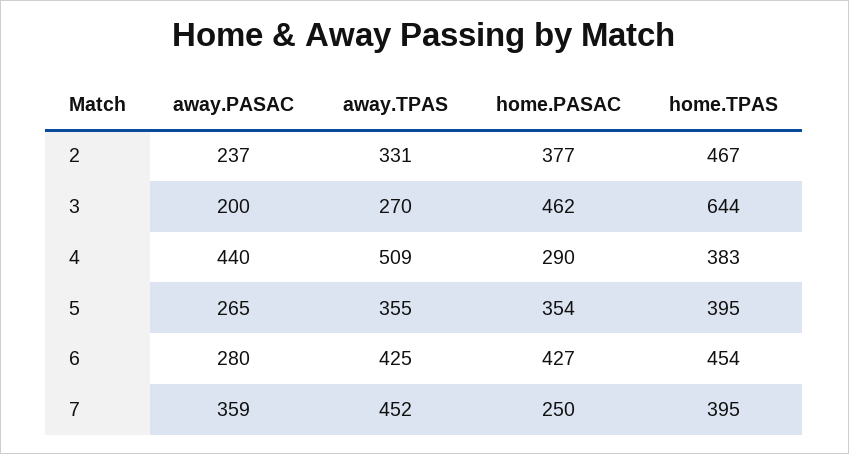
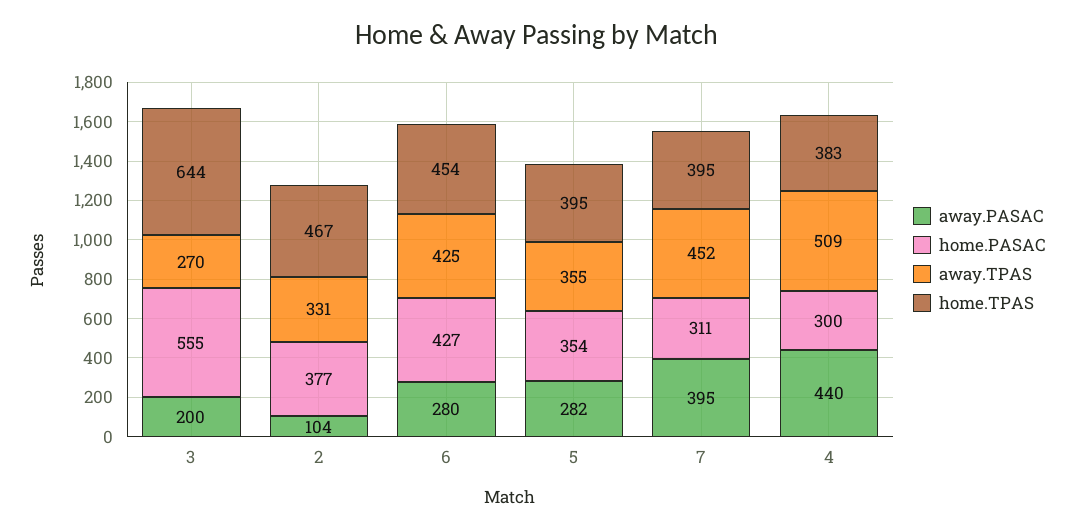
away.PASAC, 2: 237 -> 104
home.PASAC, 3: 462 -> 555
home.PASAC, 4: 290 -> 300
away.PASAC, 5: 265 -> 282
away.PASAC, 7: 359 -> 395
home.PASAC, 7: 250 -> 311

